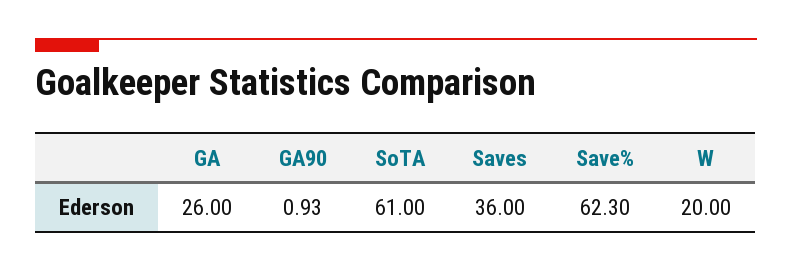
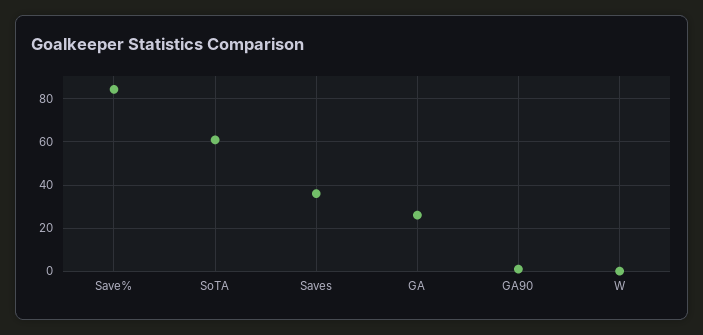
Save%: 62.3 -> 85
W: 20 -> 0

